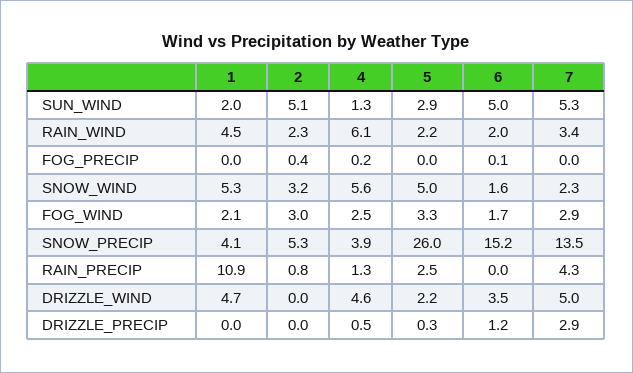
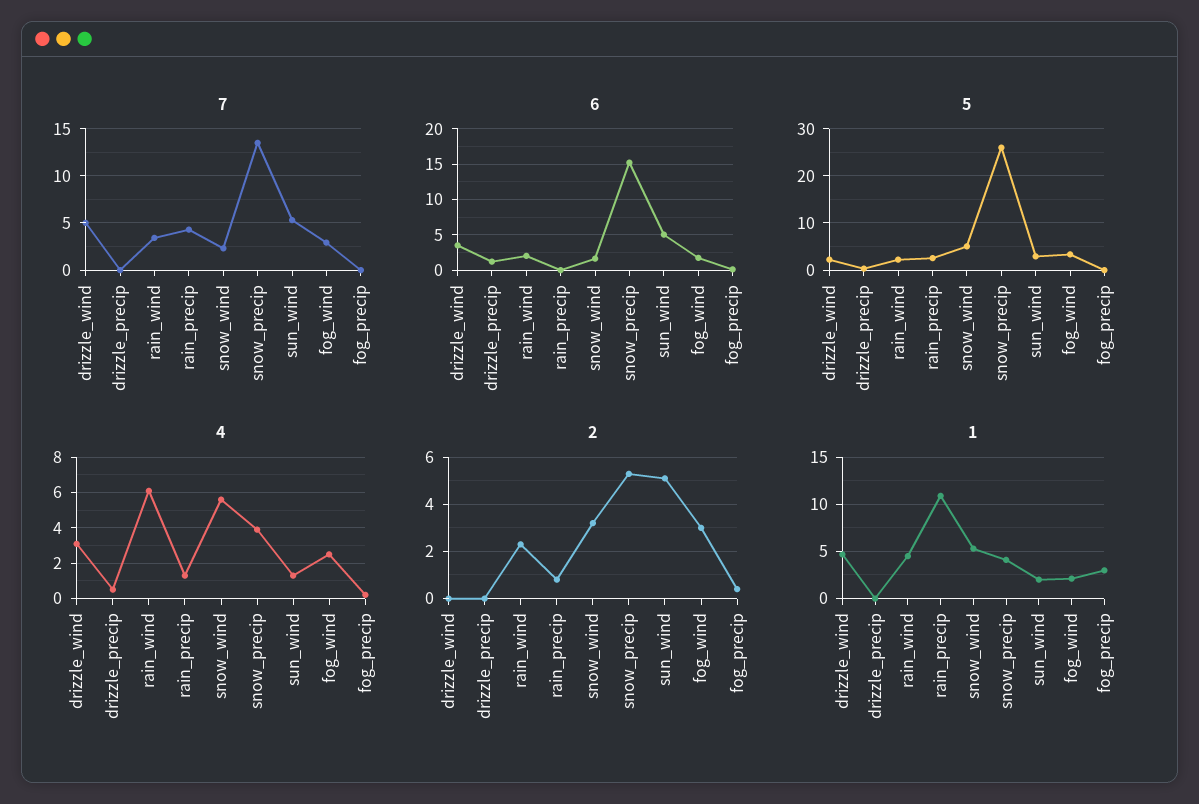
1, FOG_PRECIP: 0 -> 3
4, DRIZZLE_WIND: 4.6 -> 3
7, DRIZZLE_PRECIP: 2.9 -> 0

